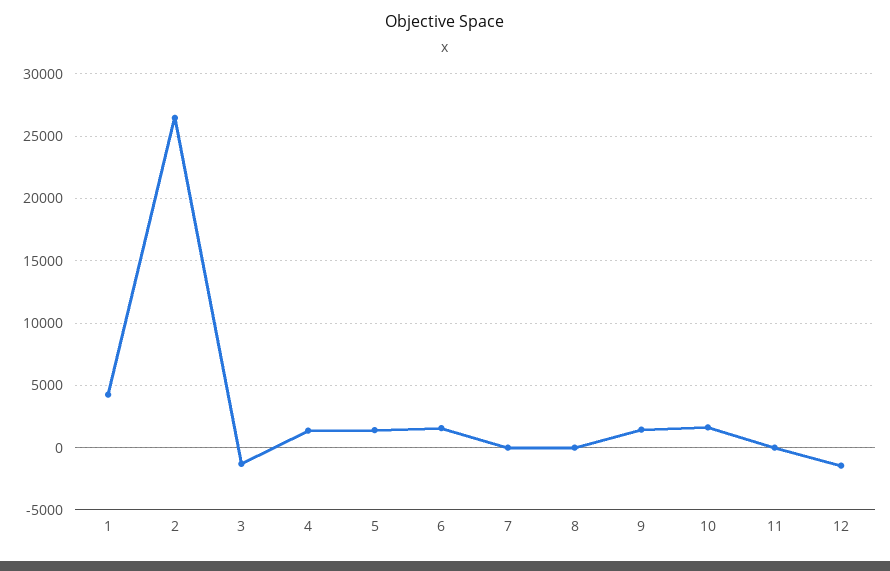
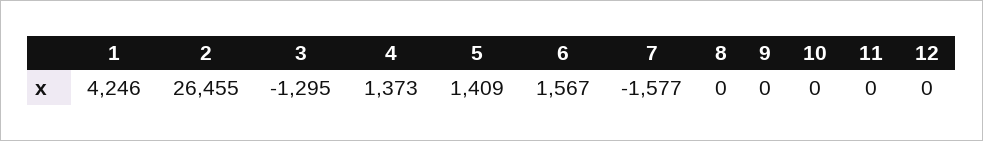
7: 0 -> -1577
9: 1500 -> 0
10: 1500 -> 0
12: -1500 -> 0

